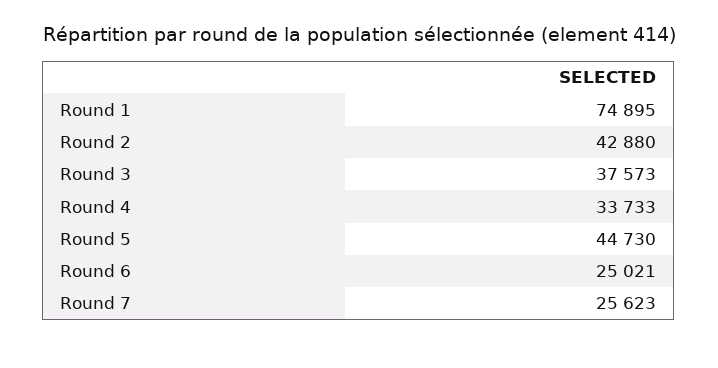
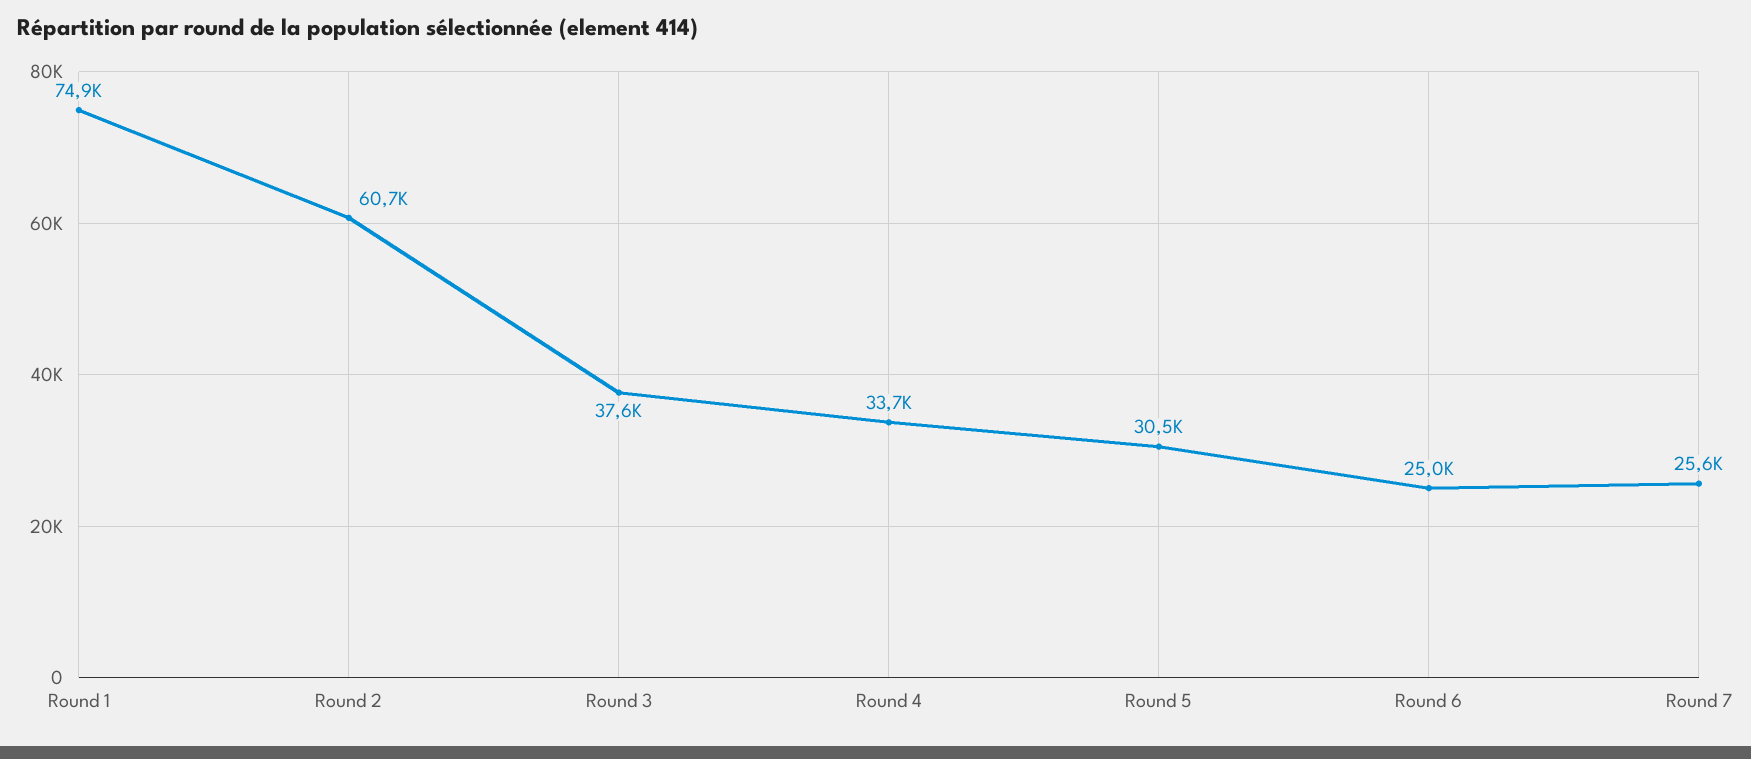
Round 2: 42880 -> 60700
Round 5: 44730 -> 30500

